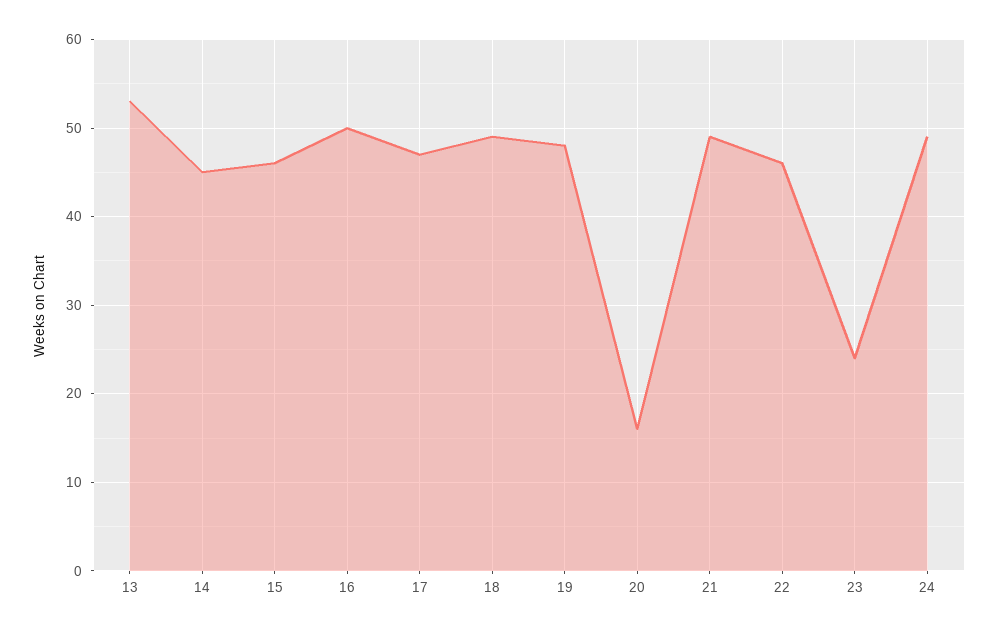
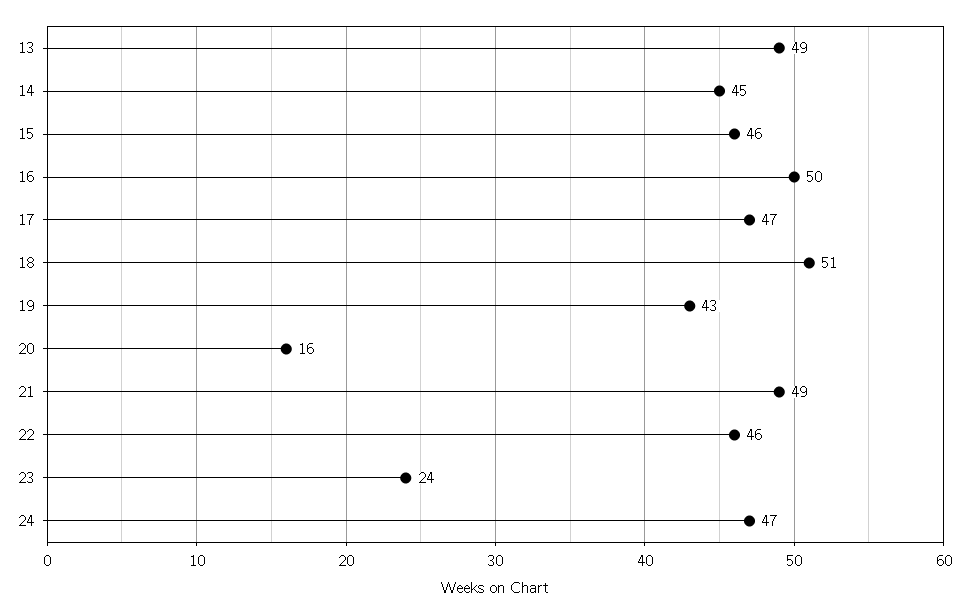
13: 53 -> 49
18: 49 -> 51
19: 48 -> 43
24: 49 -> 47

